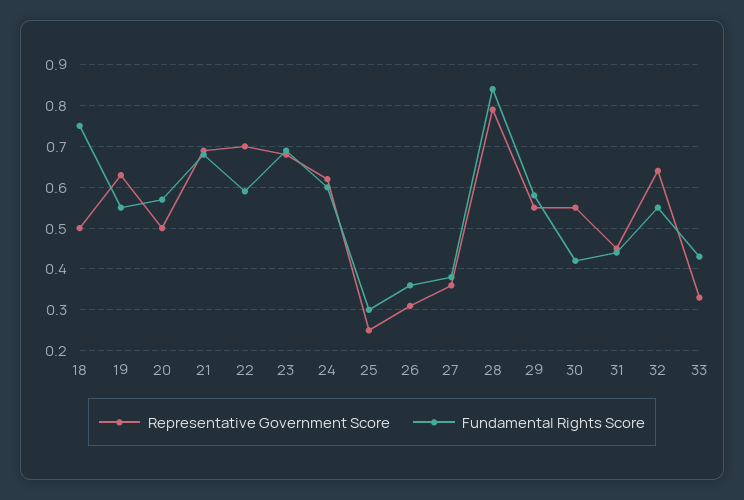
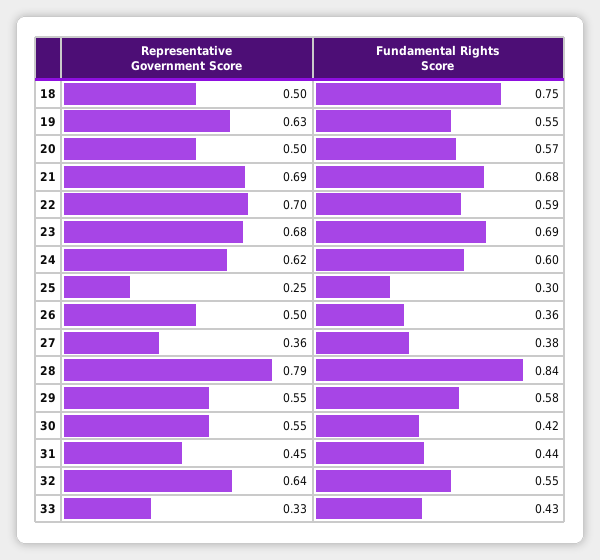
Representative Government Score, 26: 0.3 -> 0.5

